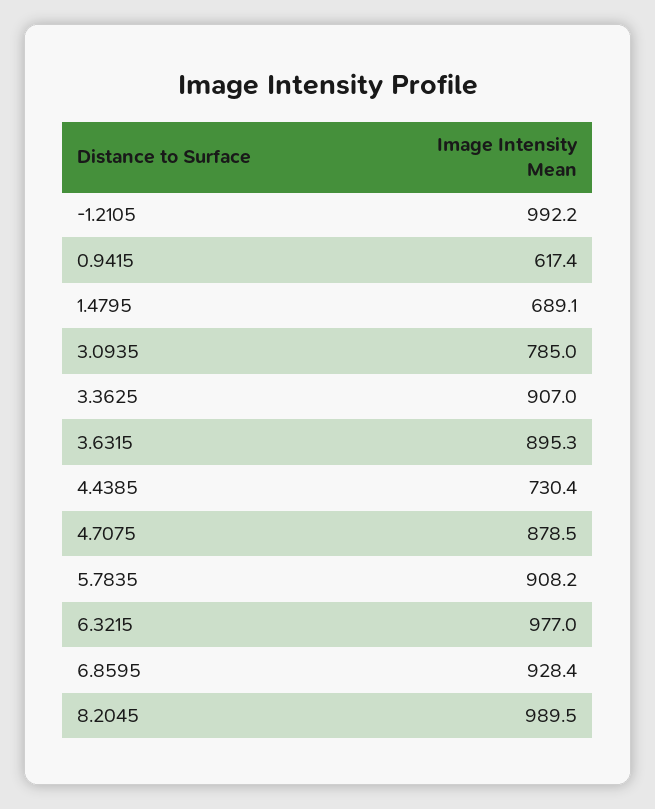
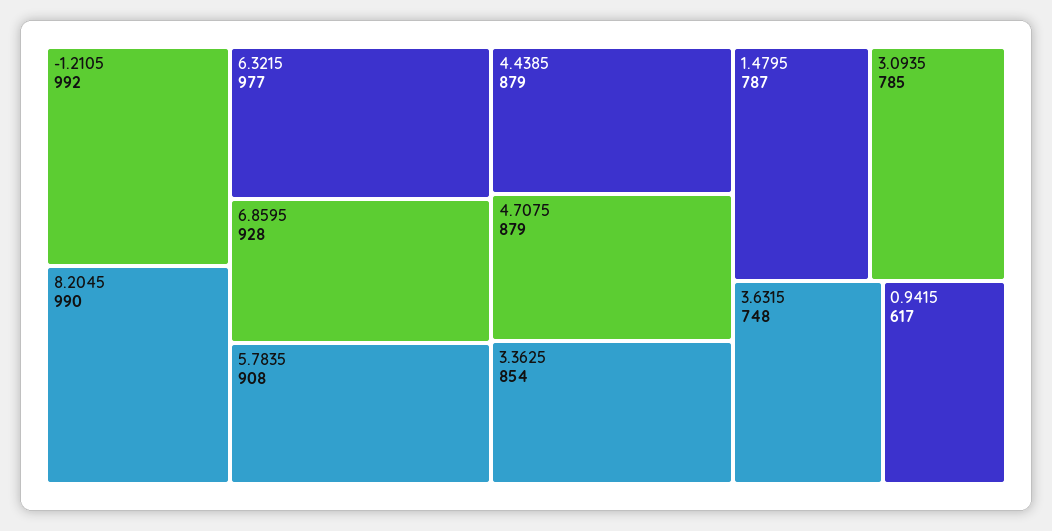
1.4795: 689.1 -> 787
3.3625: 907 -> 854
3.6315: 895.3 -> 748
4.4385: 730.4 -> 879

